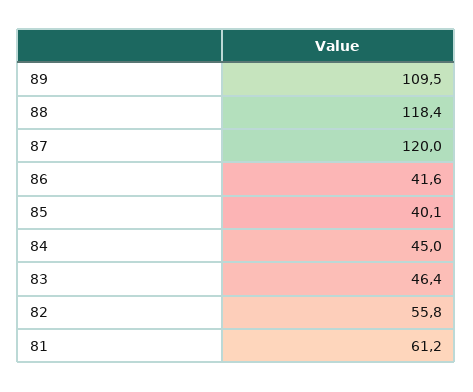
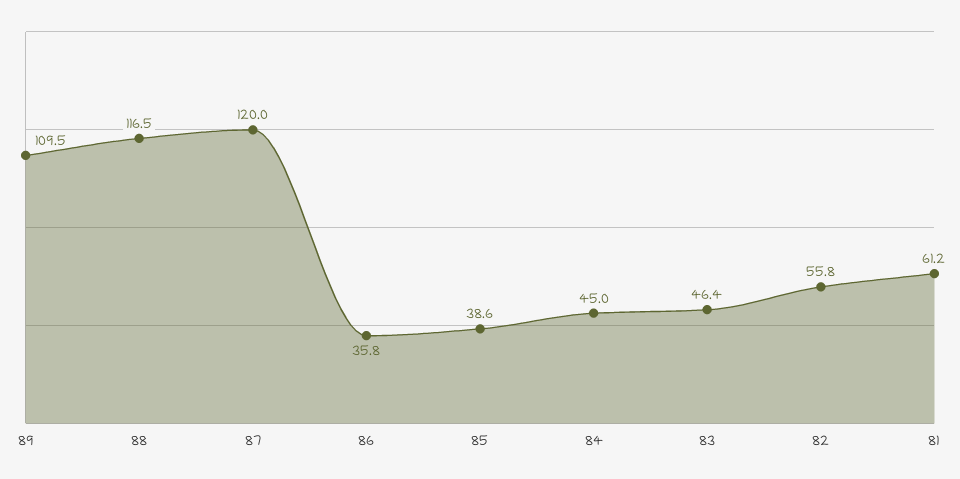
88: 118.4 -> 116.5
86: 41.6 -> 35.8
85: 40.1 -> 38.6

